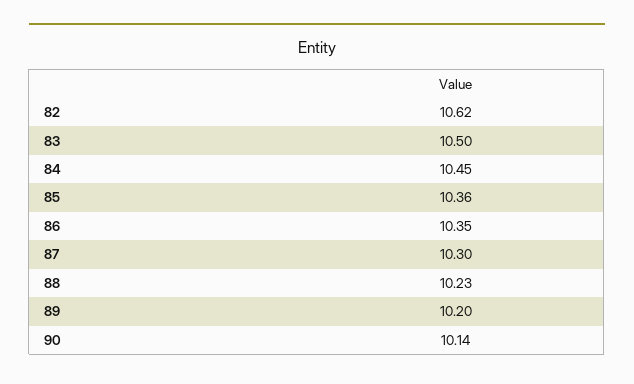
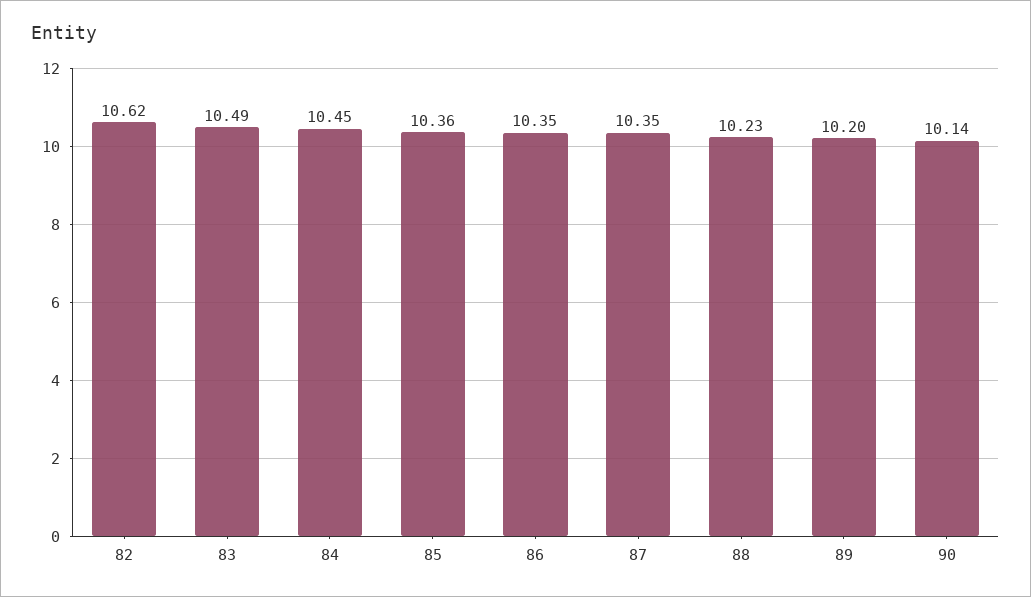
83: 10.5 -> 10.49
87: 10.3 -> 10.35

